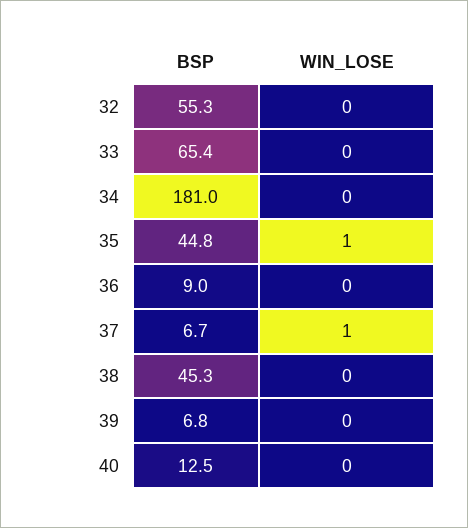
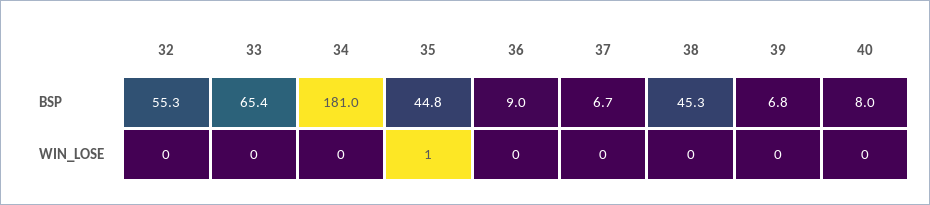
WIN_LOSE, 37: 1 -> 0
BSP, 40: 12.5 -> 8

